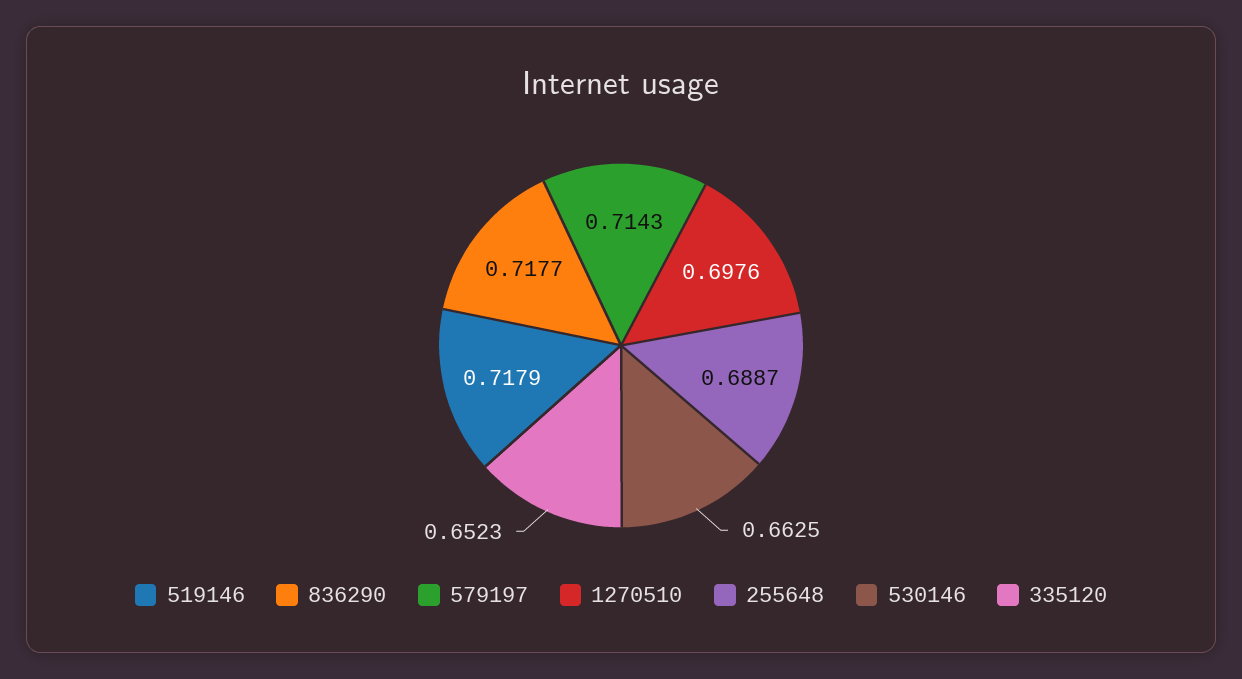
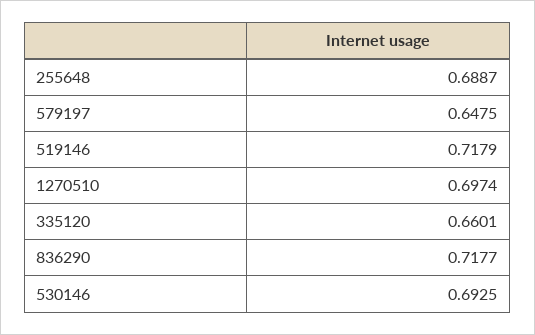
579197: 0.7143 -> 0.6475
1270510: 0.6976 -> 0.6974
530146: 0.6625 -> 0.6925
335120: 0.6523 -> 0.6601

